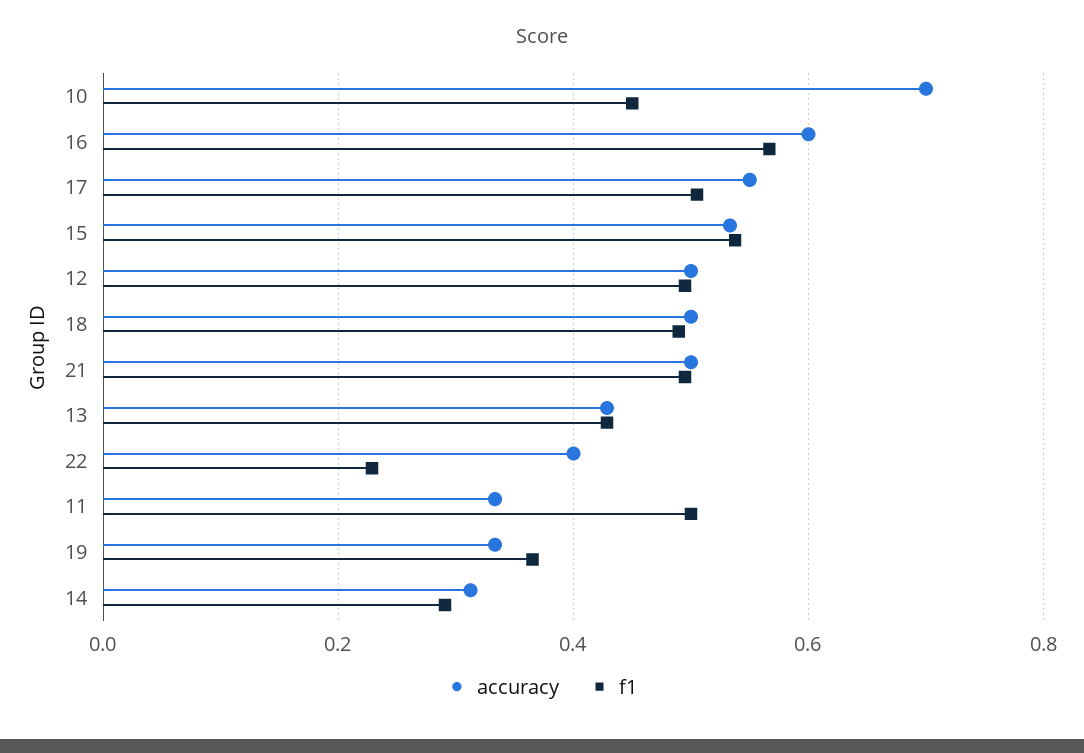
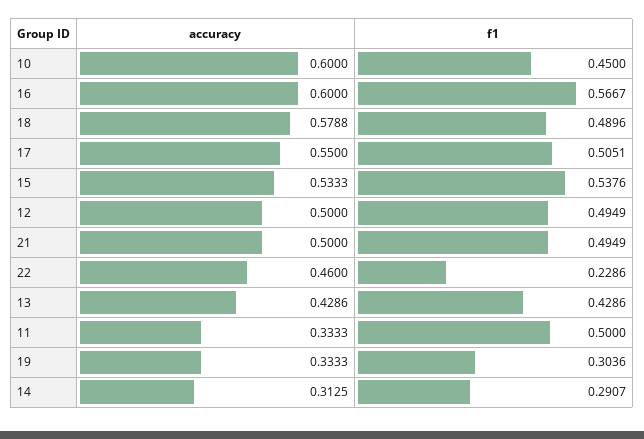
accuracy, 10: 0.7 -> 0.6
accuracy, 18: 0.5 -> 0.5788
accuracy, 22: 0.4 -> 0.46
f1, 19: 0.36 -> 0.3036

